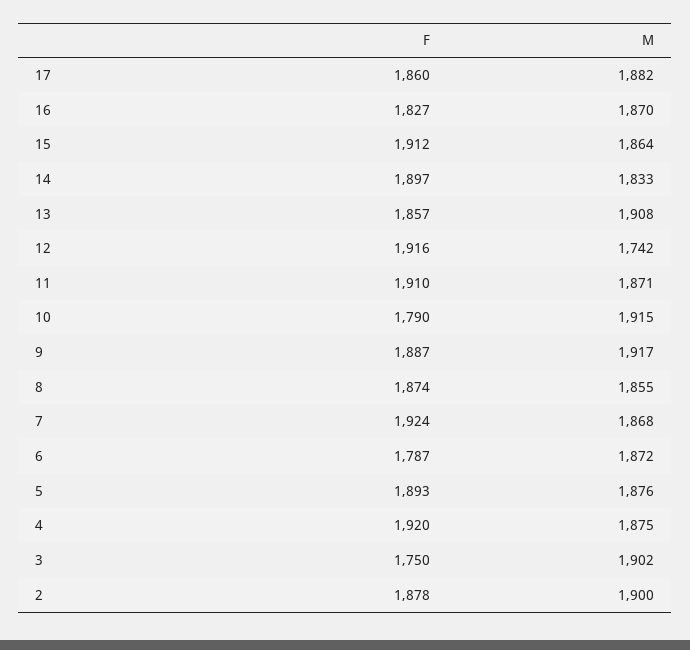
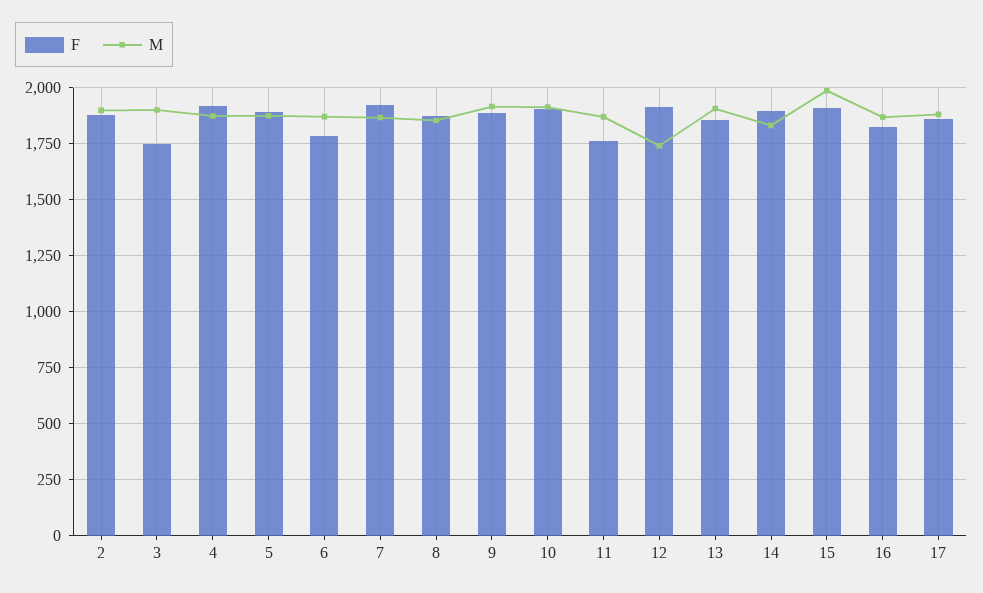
M, 15: 1864 -> 2000
F, 11: 1910 -> 1750
F, 10: 1790 -> 1900

